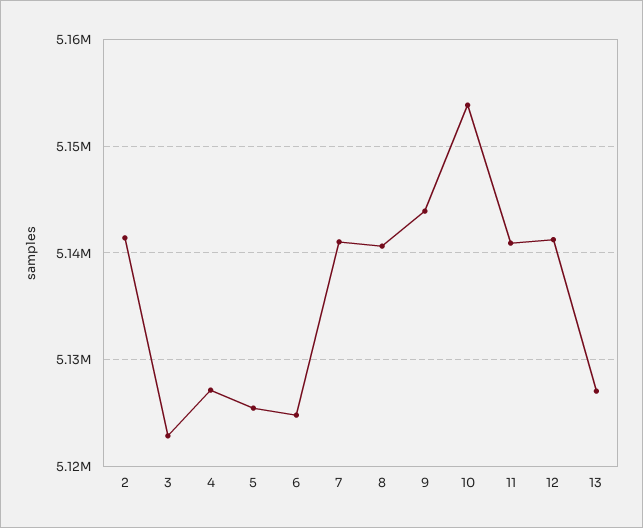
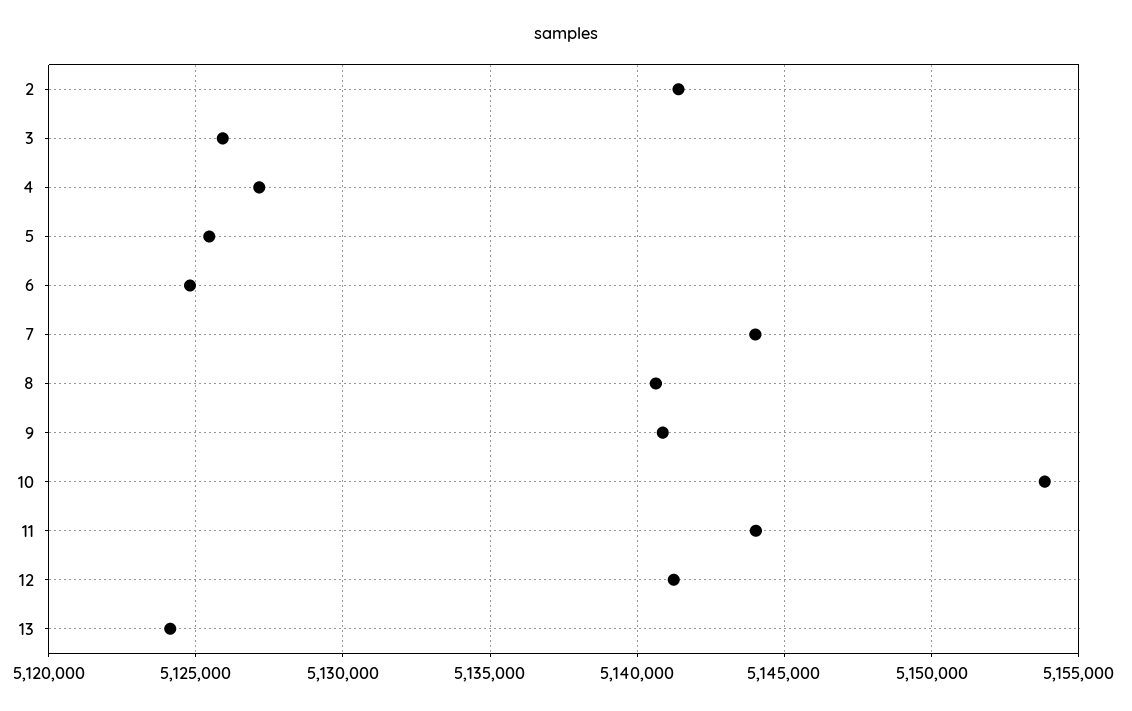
3: 5123000 -> 5126000
7: 5141000 -> 5144000
9: 5144000 -> 5141000
11: 5141000 -> 5144000
13: 5127000 -> 5124000

